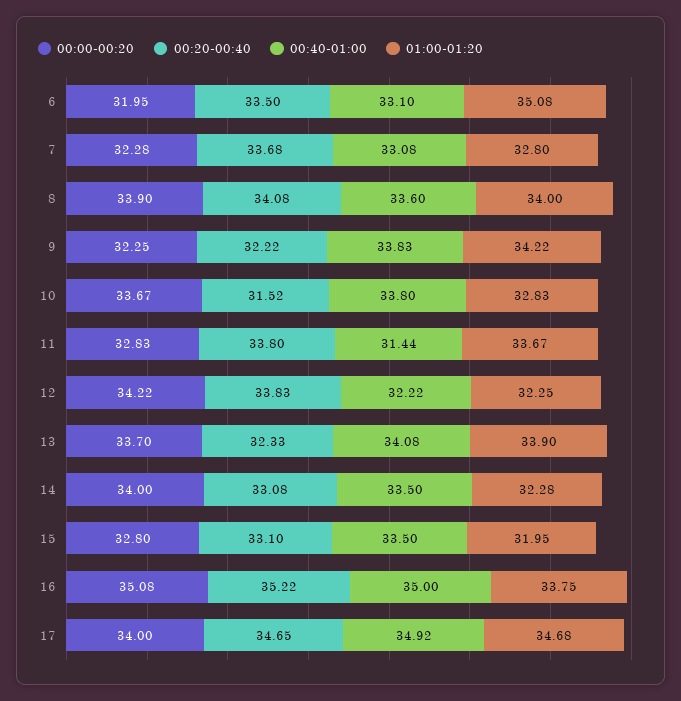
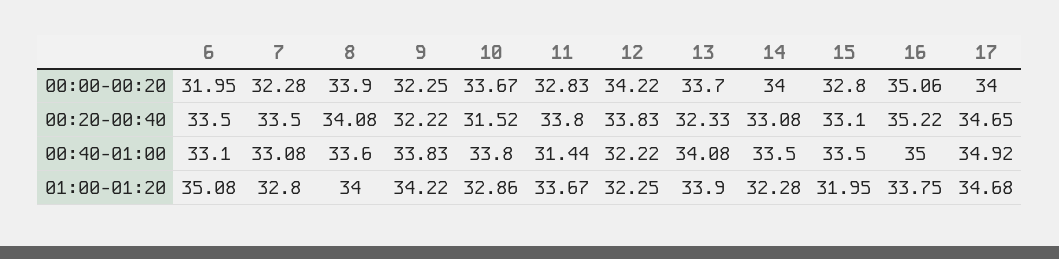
00:20-00:40, 7: 33.68 -> 33.5
01:00-01:20, 10: 32.83 -> 32.86
00:00-00:20, 16: 35.08 -> 35.06

